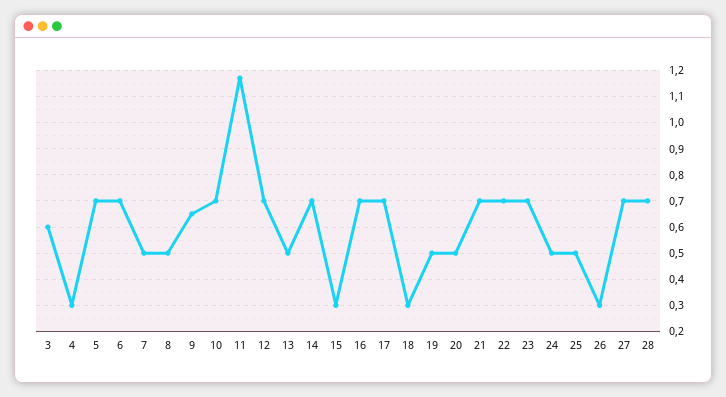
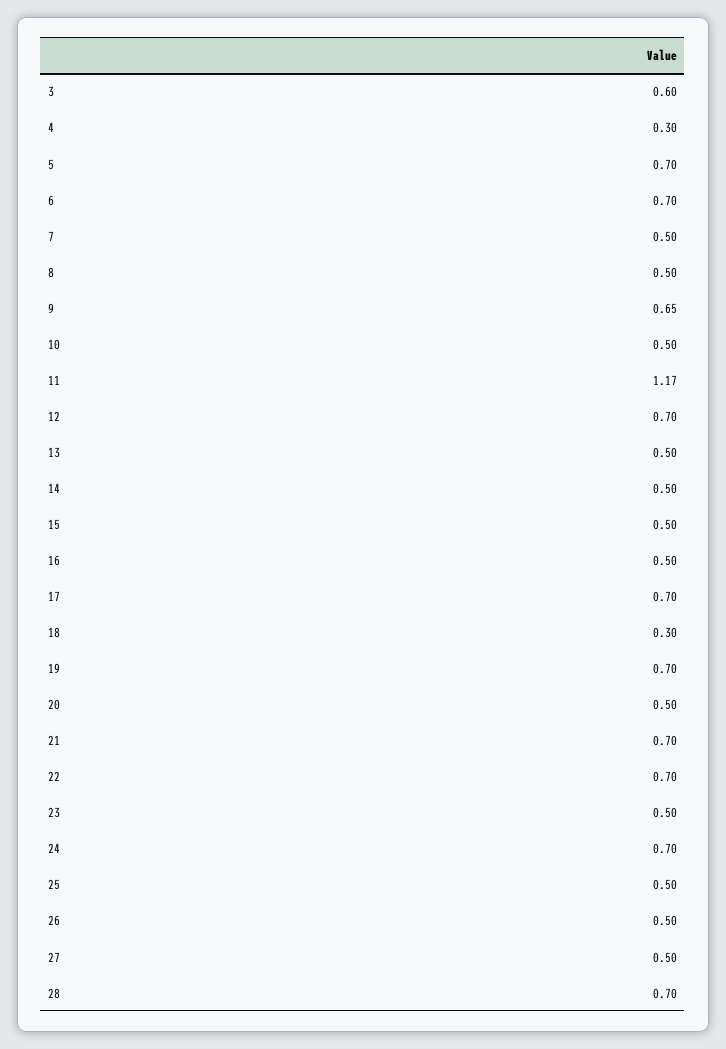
10: 0.7 -> 0.5
14: 0.7 -> 0.5
15: 0.3 -> 0.5
16: 0.7 -> 0.5
19: 0.5 -> 0.7
23: 0.7 -> 0.5
24: 0.5 -> 0.7
26: 0.3 -> 0.5
27: 0.7 -> 0.5

